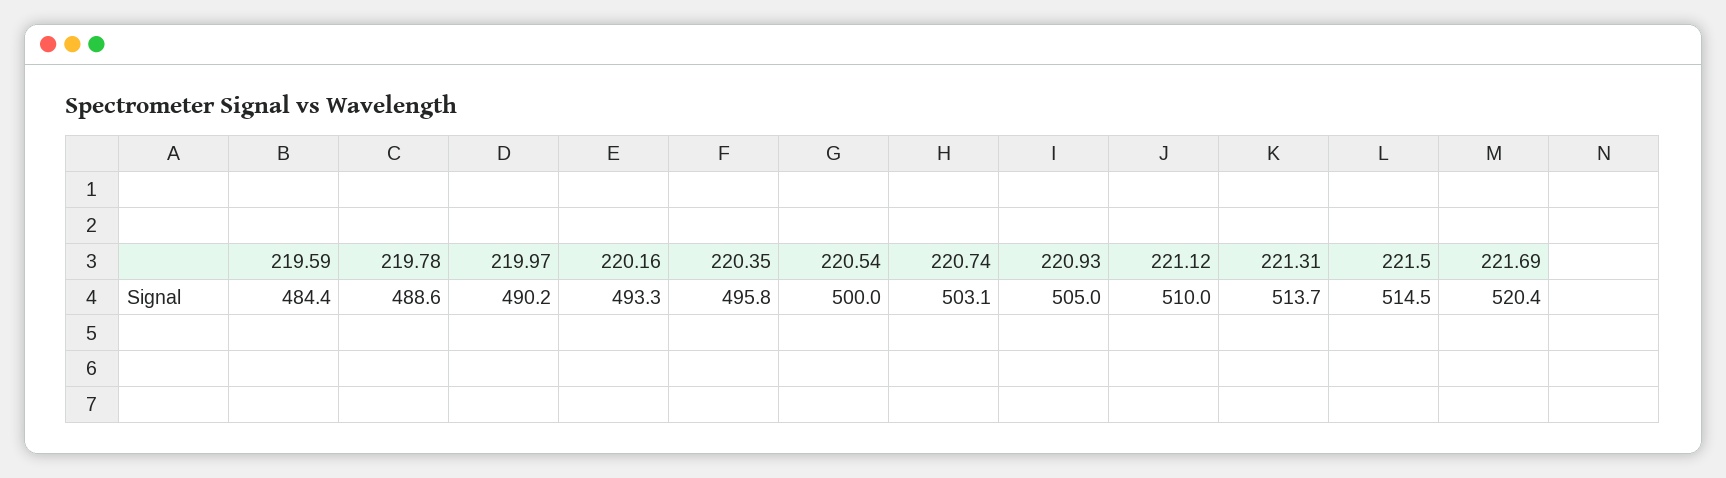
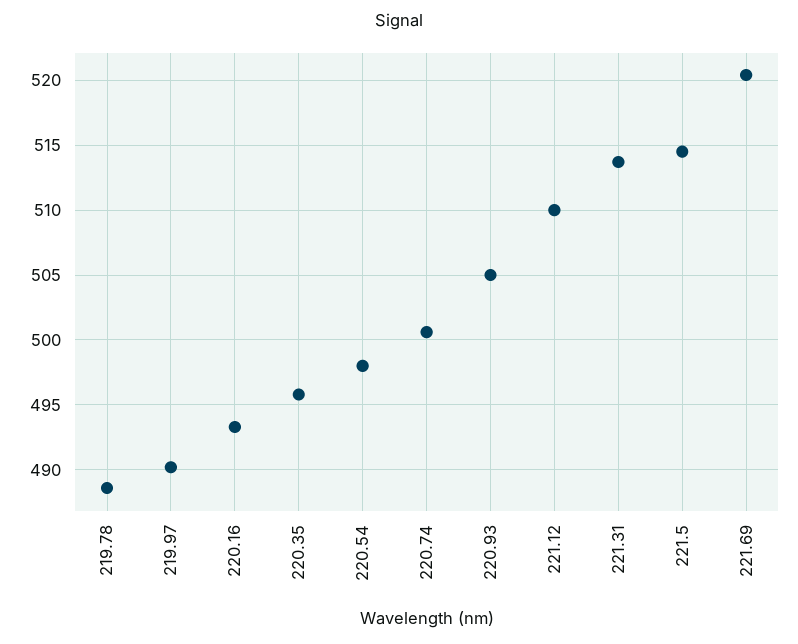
219.59: 484.4 -> none
220.54: 500 -> 498
220.74: 503.1 -> 500.5

